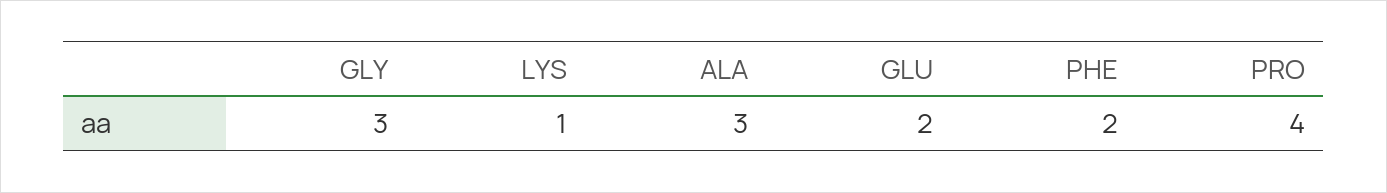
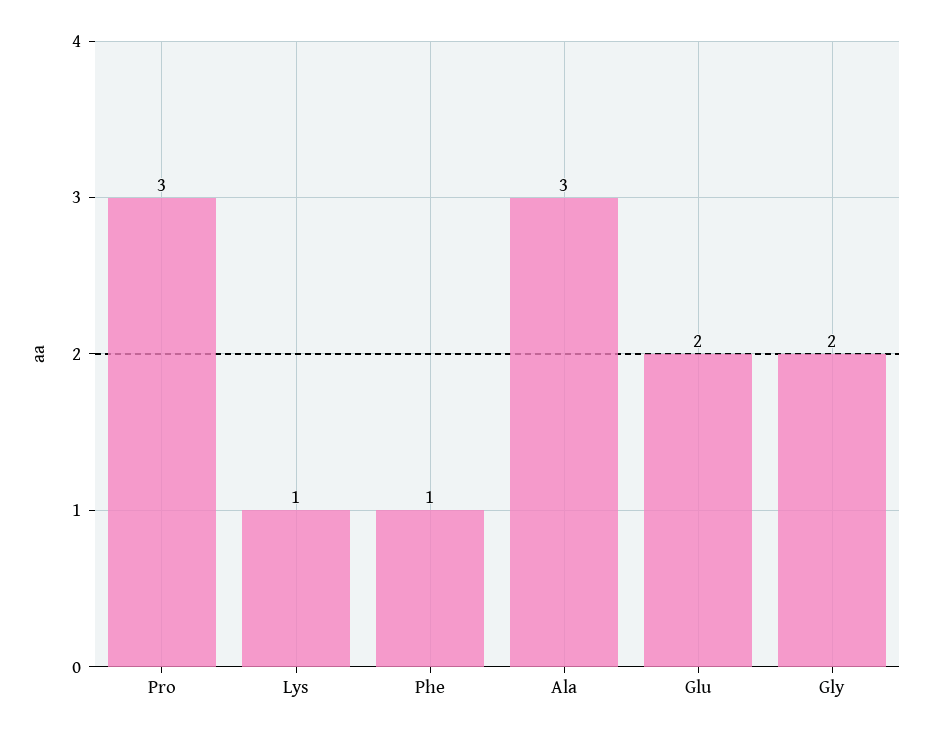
GLY: 3 -> 2
PHE: 2 -> 1
PRO: 4 -> 3

